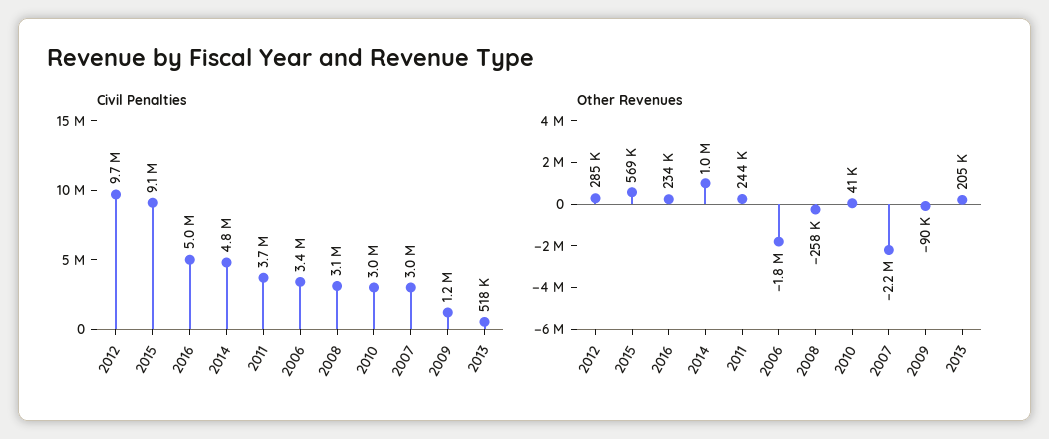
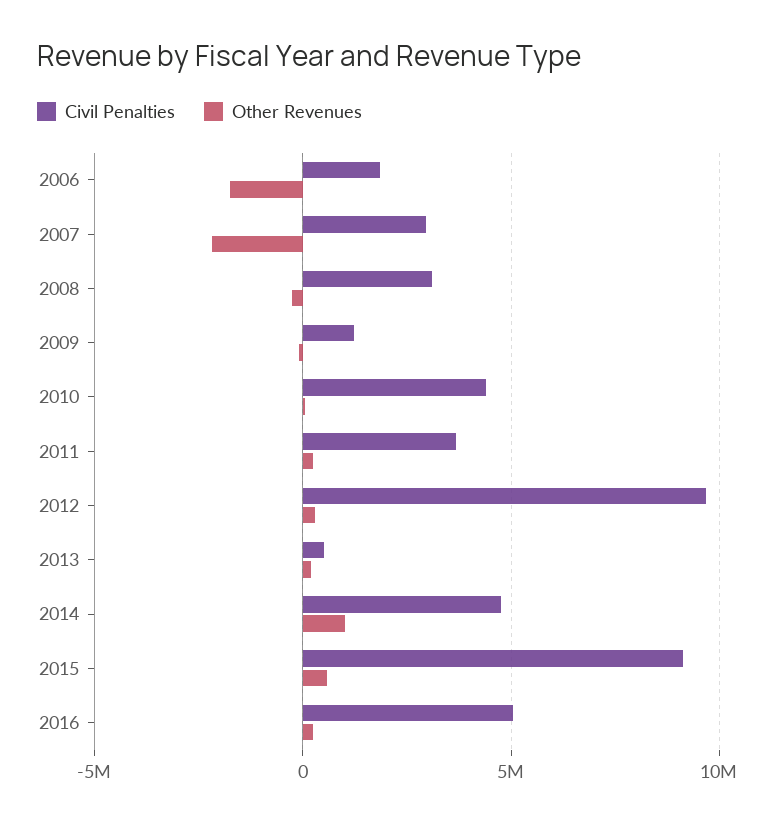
Civil Penalties, 2006: 3400000 -> 2000000
Civil Penalties, 2010: 3000000 -> 4500000

